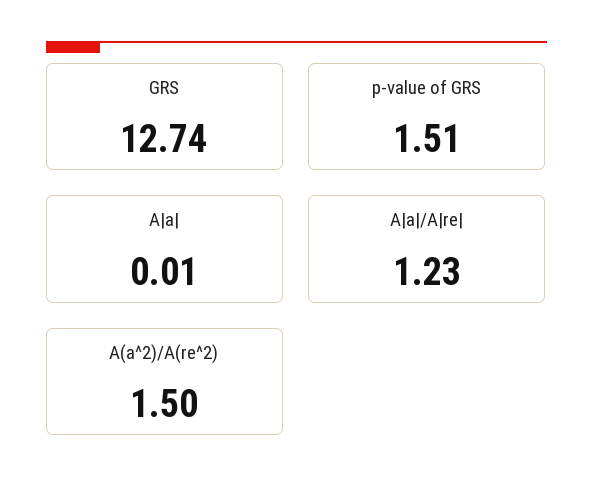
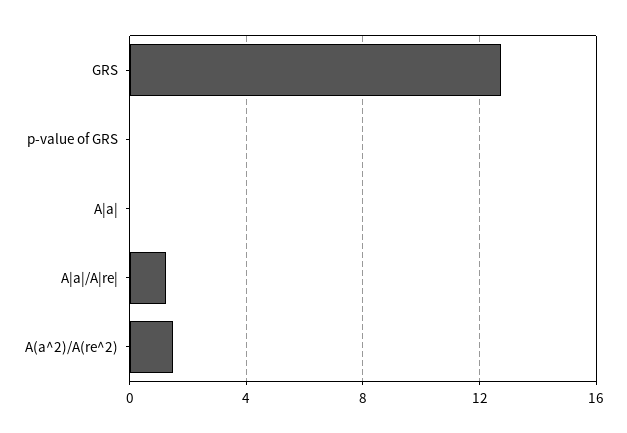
p-value of GRS: 1.51 -> 0

